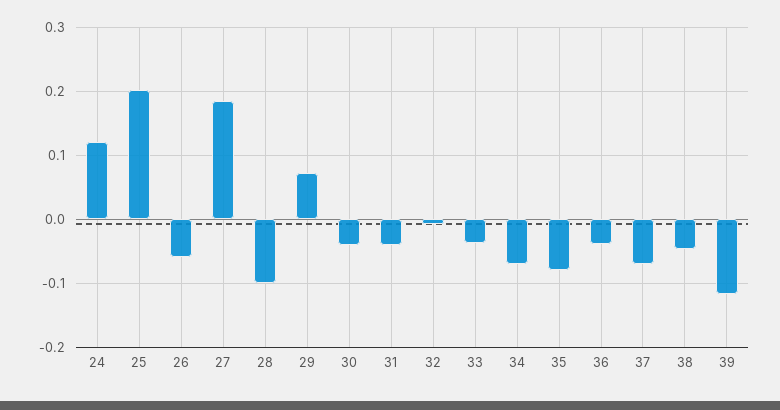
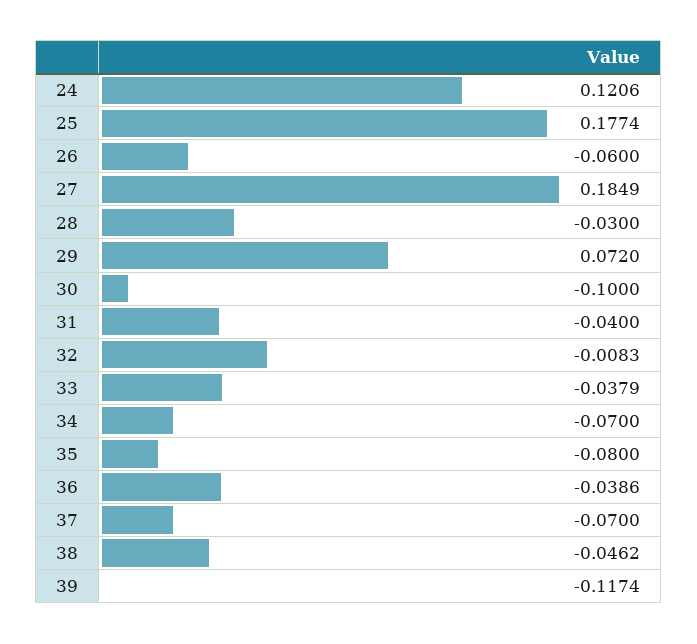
25: 0.2 -> 0.1774
28: -0.1 -> -0.03
30: -0.04 -> -0.1

